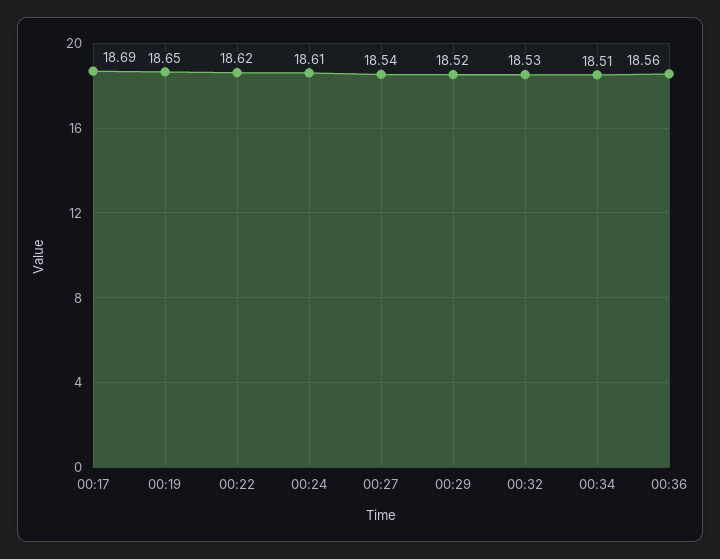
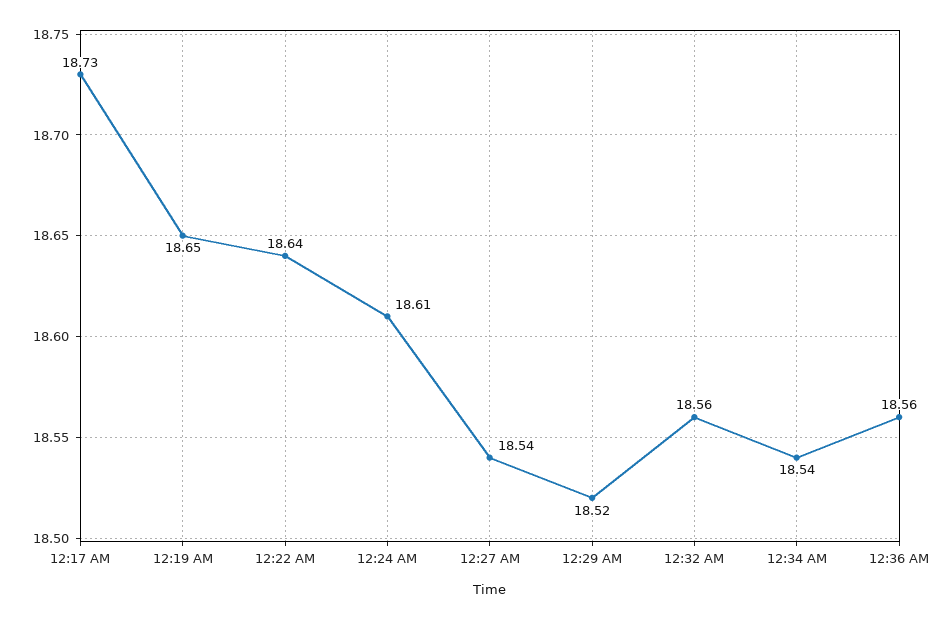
00:17: 18.69 -> 18.73
00:22: 18.62 -> 18.64
00:32: 18.53 -> 18.56
00:34: 18.51 -> 18.54

